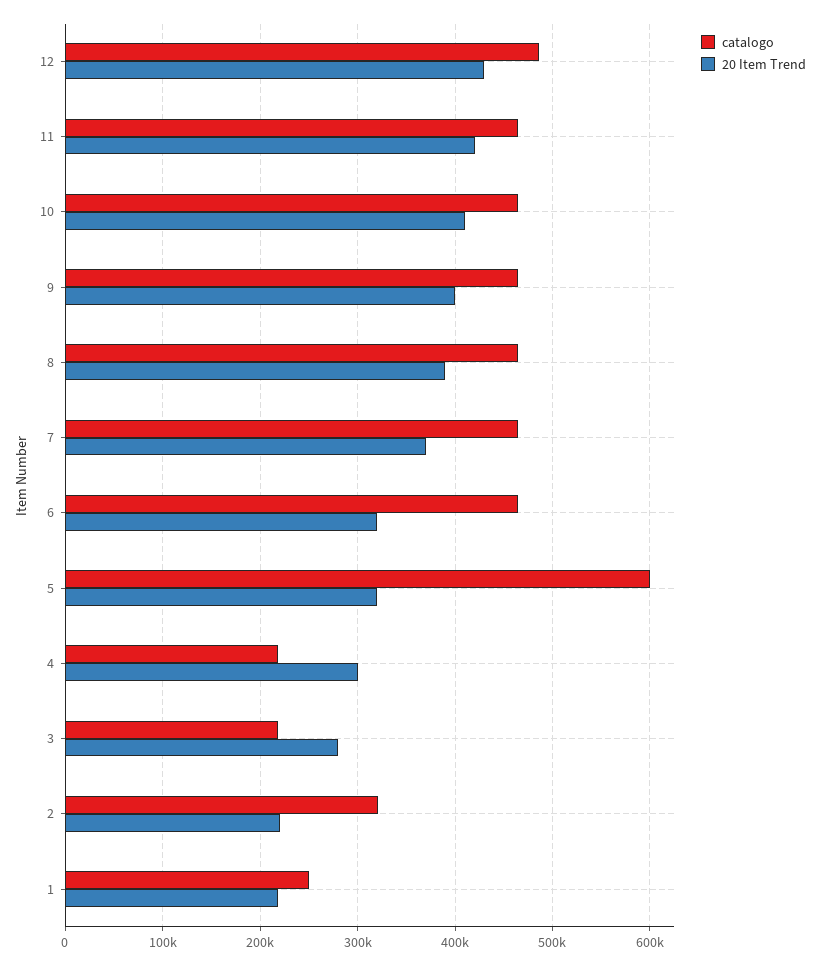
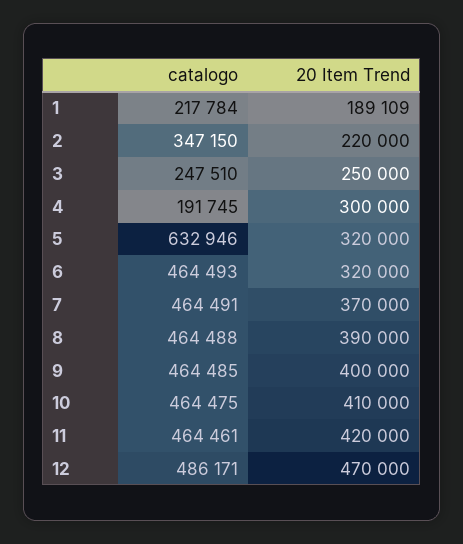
20 Item Trend, 12: 430000 -> 470000
catalogo, 5: 600000 -> 632946
catalogo, 4: 220000 -> 191745
catalogo, 3: 220000 -> 247510
20 Item Trend, 3: 280000 -> 250000
catalogo, 2: 320000 -> 347150
catalogo, 1: 250000 -> 217784
20 Item Trend, 1: 220000 -> 189109

